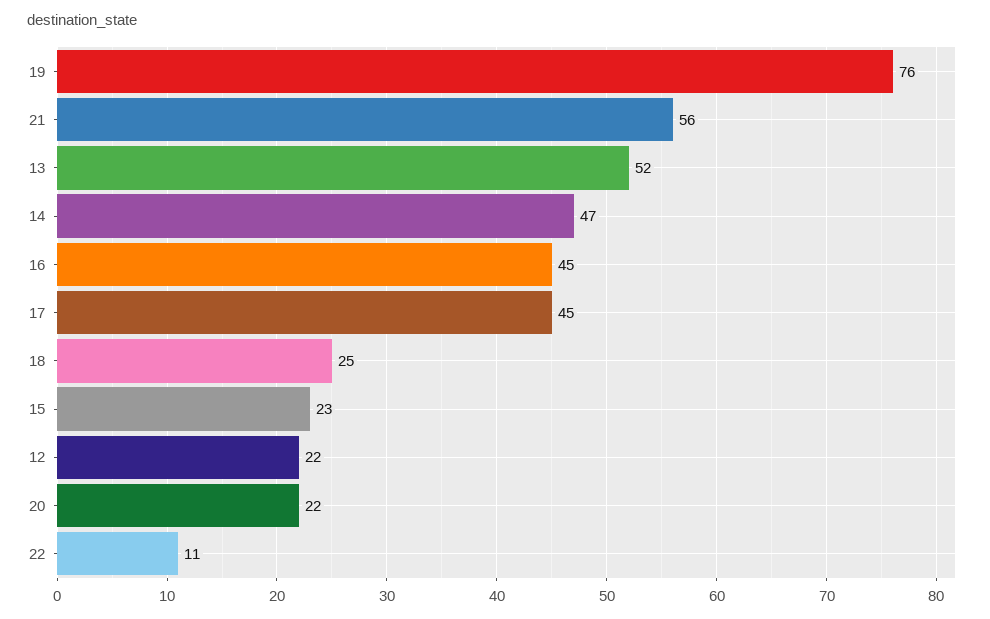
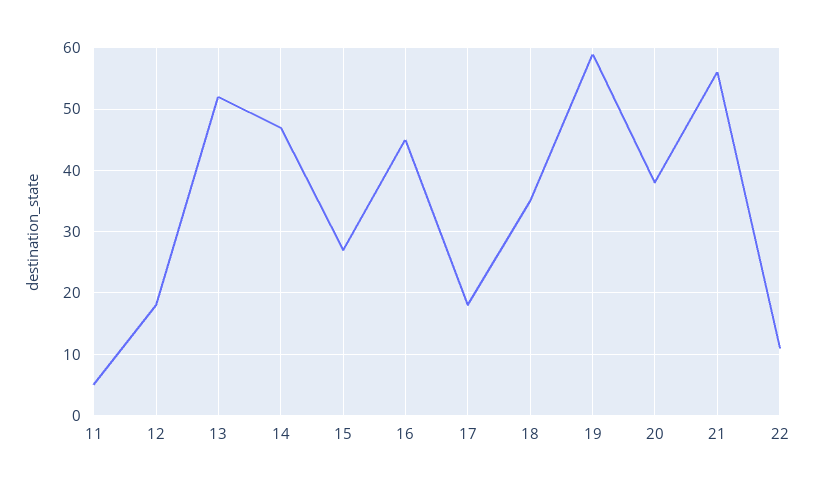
19: 76 -> 59
17: 45 -> 18
18: 25 -> 35
15: 23 -> 27
12: 22 -> 18
20: 22 -> 38
11: none -> 5

